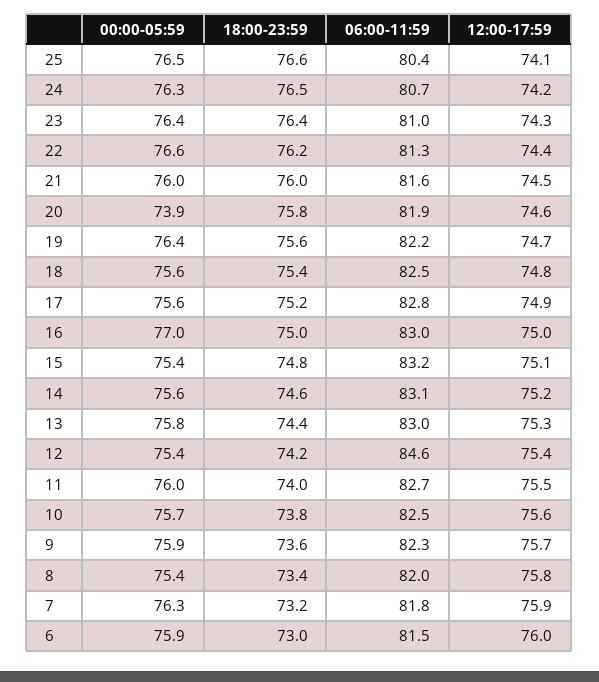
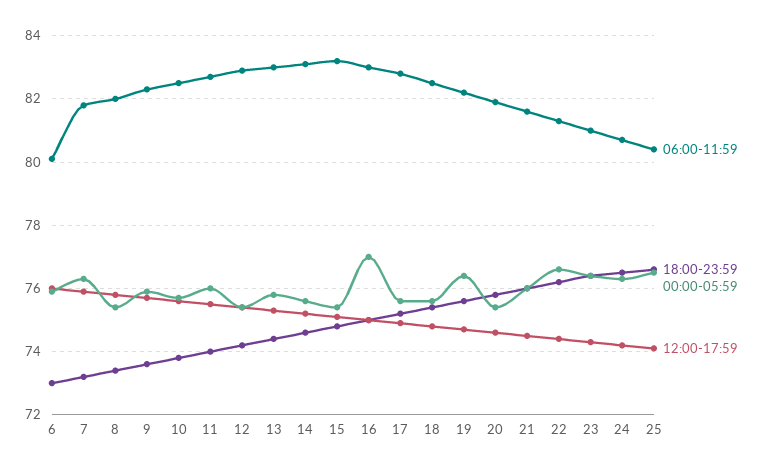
00:00-05:59, 20: 73.9 -> 75.5
06:00-11:59, 12: 84.6 -> 83
06:00-11:59, 6: 81.5 -> 80

